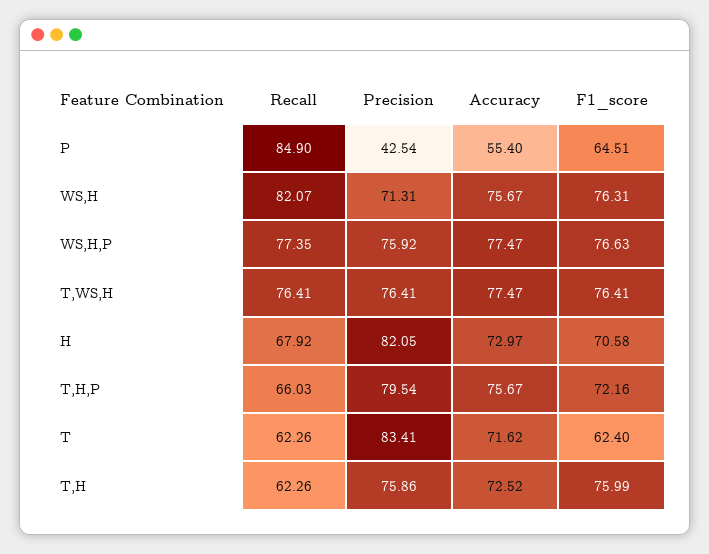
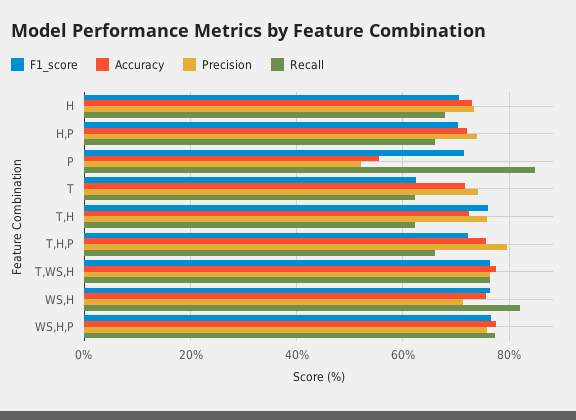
Precision, P: 42.54 -> 52
F1_score, P: 64.51 -> 72
Precision, H: 82.05 -> 74
Precision, T: 83.41 -> 74
F1_score, H,P: none -> 70
Accuracy, H,P: none -> 72
Precision, H,P: none -> 74
Recall, H,P: none -> 66

